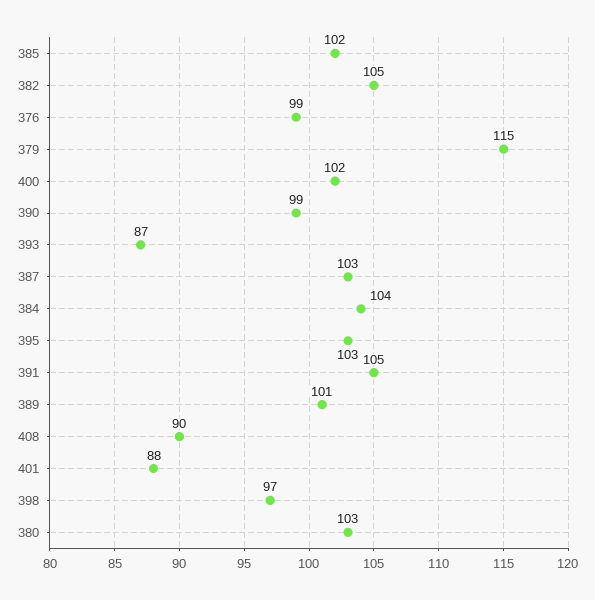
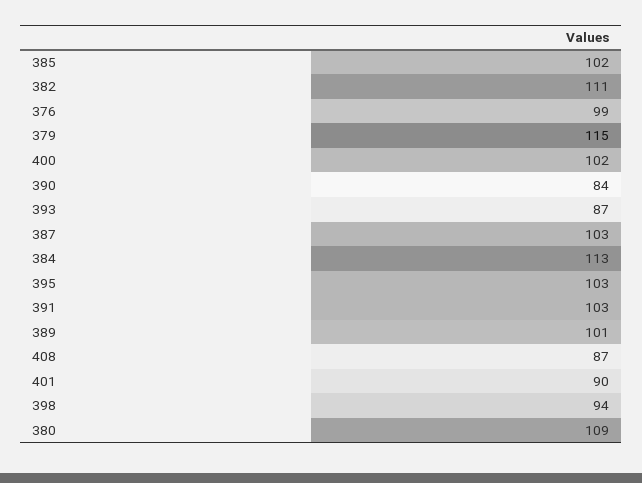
382: 105 -> 111
390: 99 -> 84
384: 104 -> 113
391: 105 -> 103
408: 90 -> 87
401: 88 -> 90
398: 97 -> 94
380: 103 -> 109

